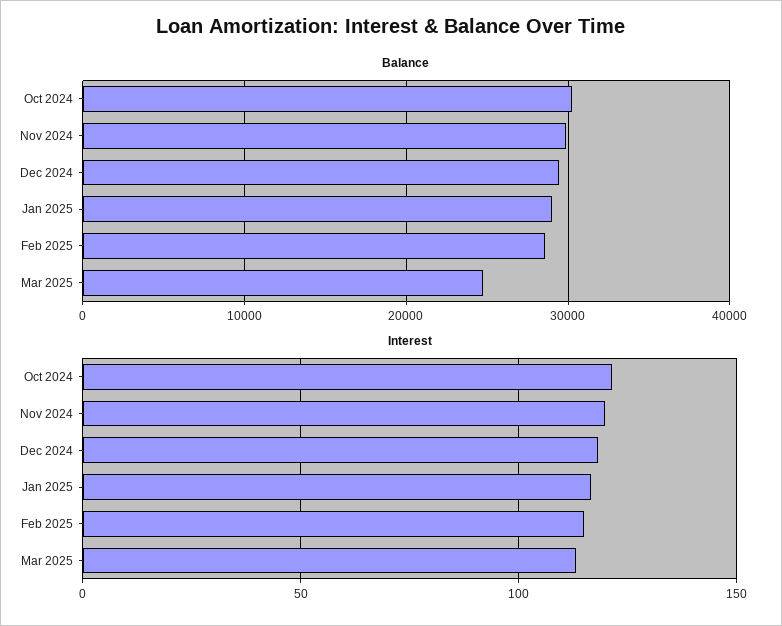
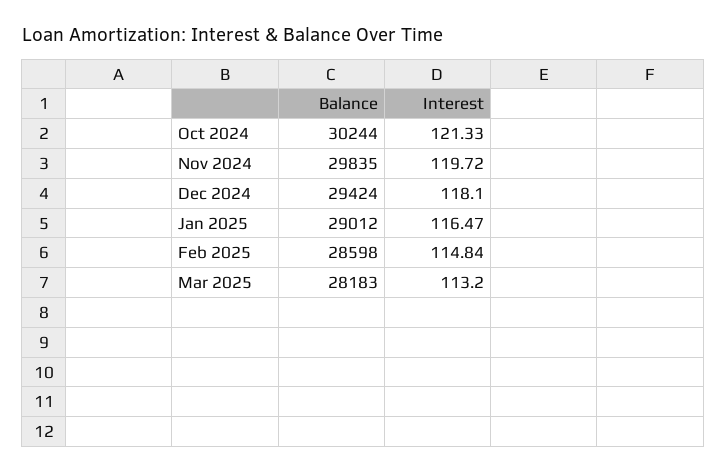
Balance, Mar 2025: 25000 -> 28183

